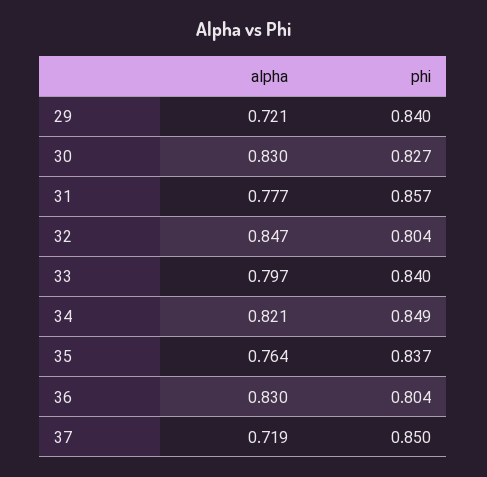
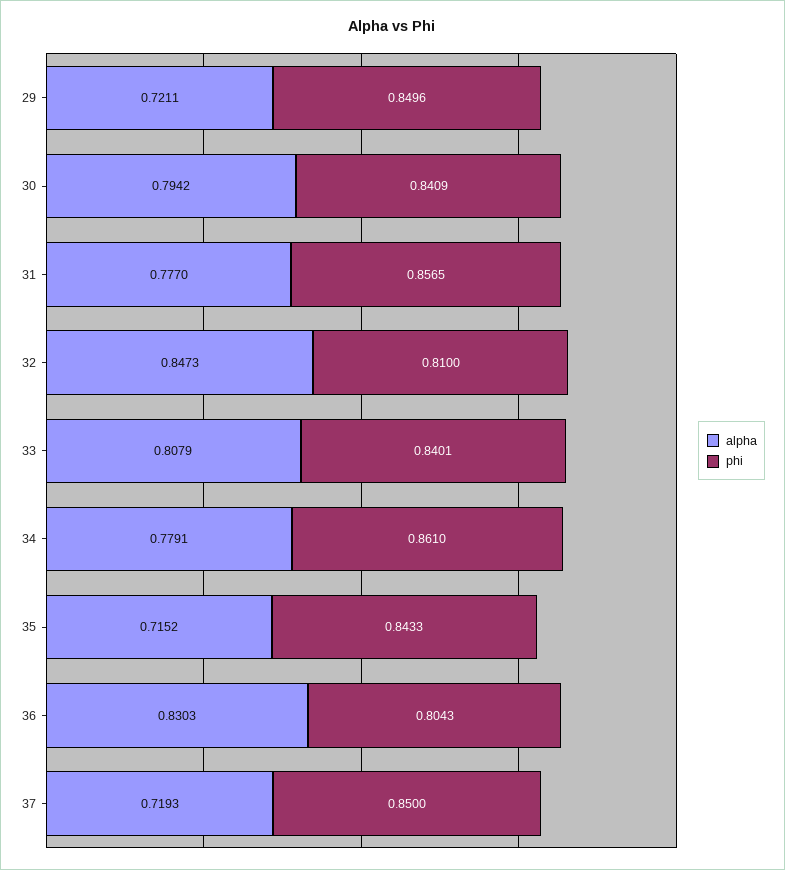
phi, 29: 0.84 -> 0.8496
alpha, 30: 0.83 -> 0.7942
phi, 30: 0.827 -> 0.8409
phi, 32: 0.804 -> 0.81
alpha, 33: 0.797 -> 0.8079
alpha, 34: 0.821 -> 0.7791
phi, 34: 0.849 -> 0.861
alpha, 35: 0.764 -> 0.7152
phi, 35: 0.837 -> 0.8433

